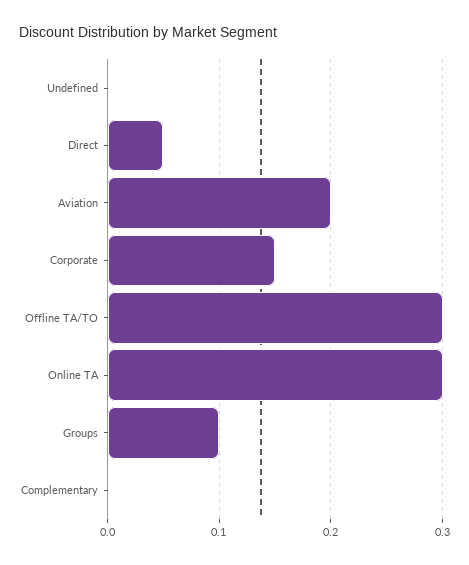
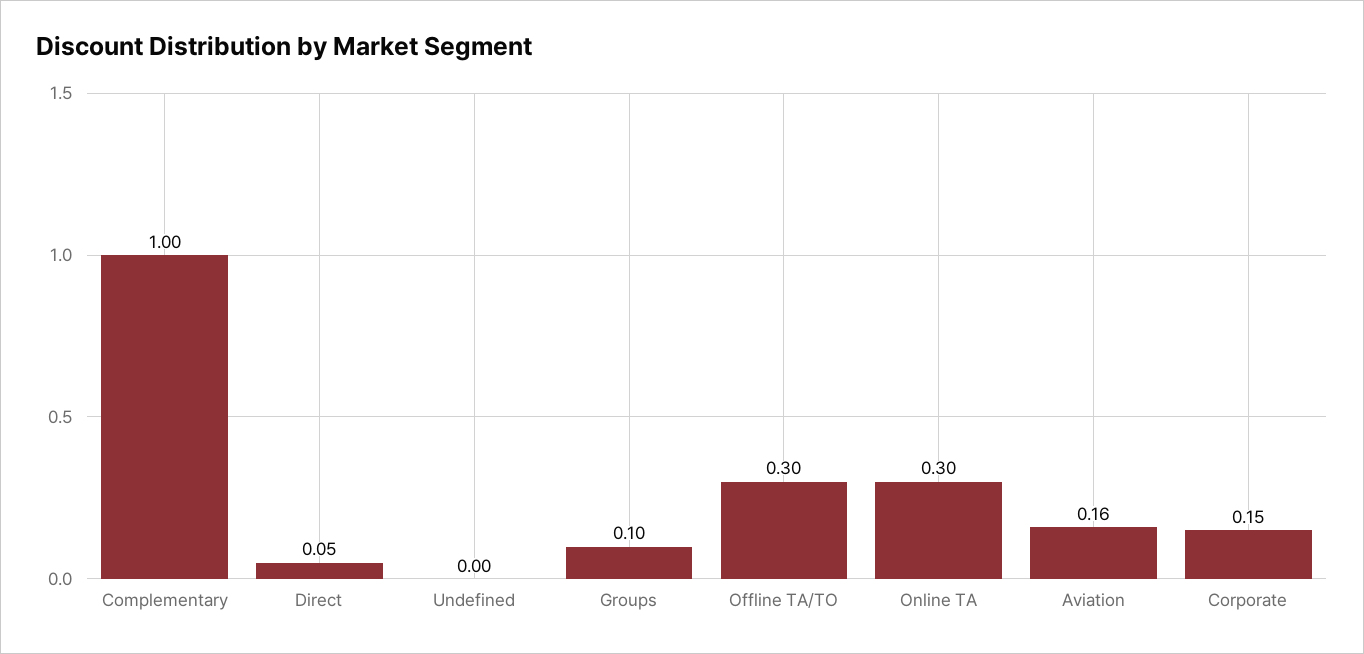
Aviation: 0.2 -> 0.16
Complementary: 0 -> 1

